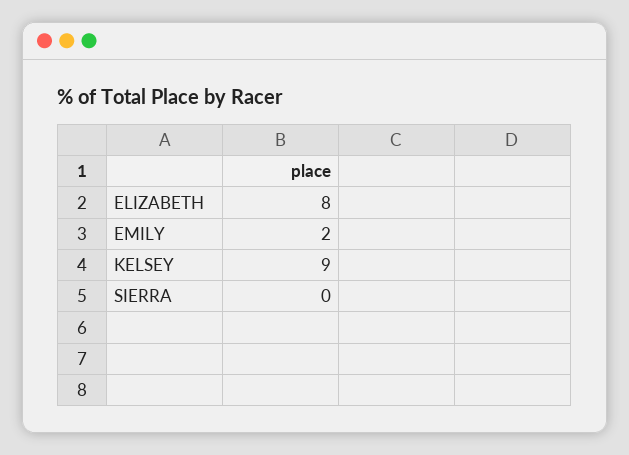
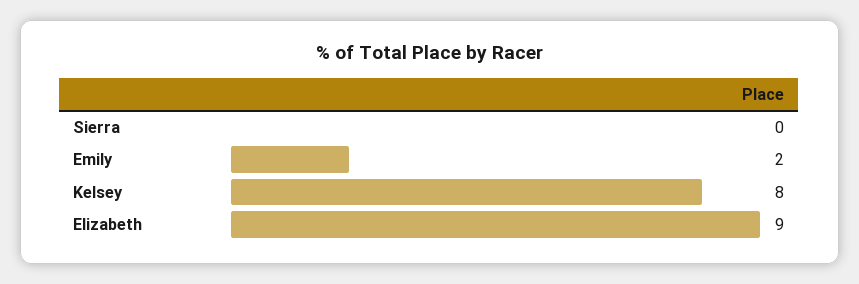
ELIZABETH: 8 -> 9
KELSEY: 9 -> 8

